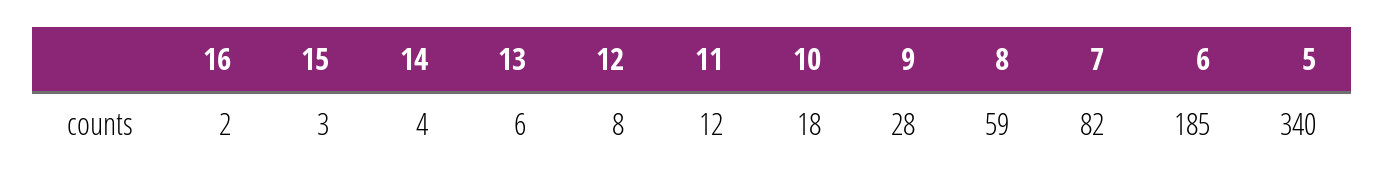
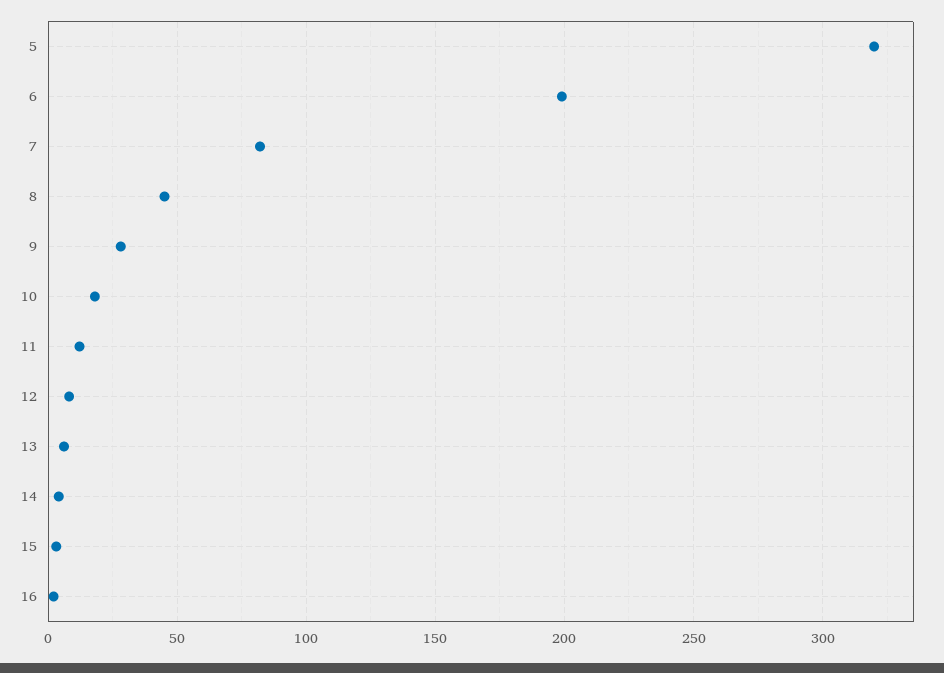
8: 59 -> 45
6: 185 -> 200
5: 340 -> 320

